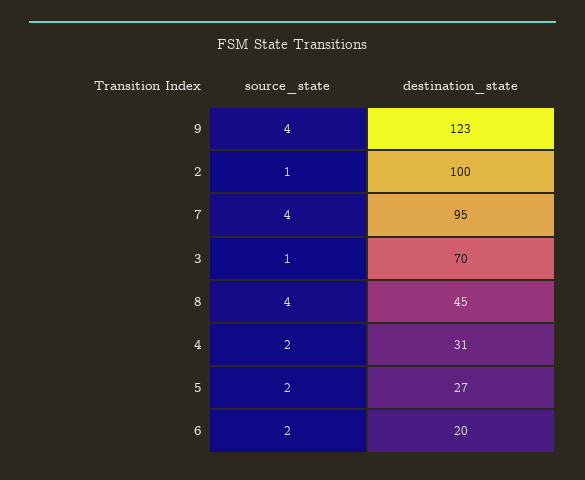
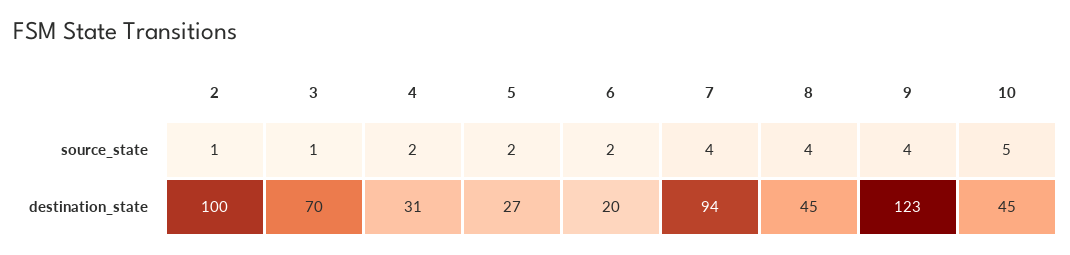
destination_state, 7: 95 -> 94
source_state, 10: none -> 5
destination_state, 10: none -> 45

